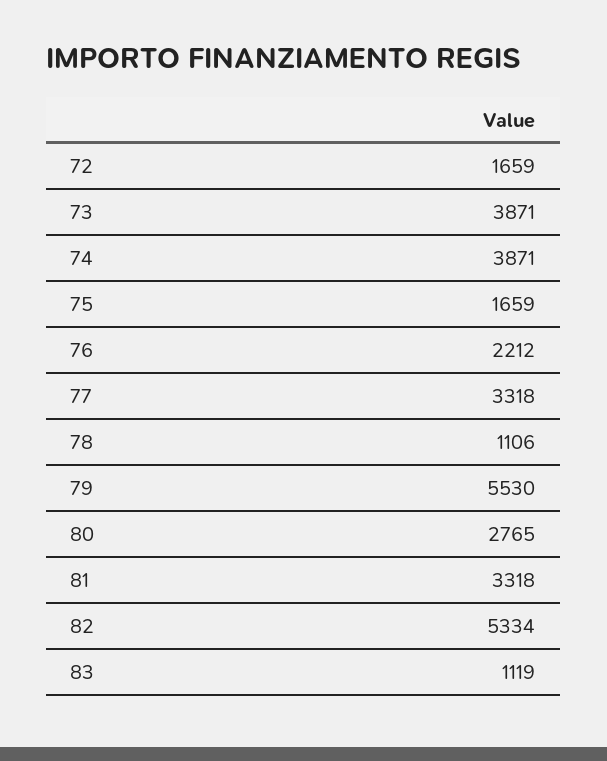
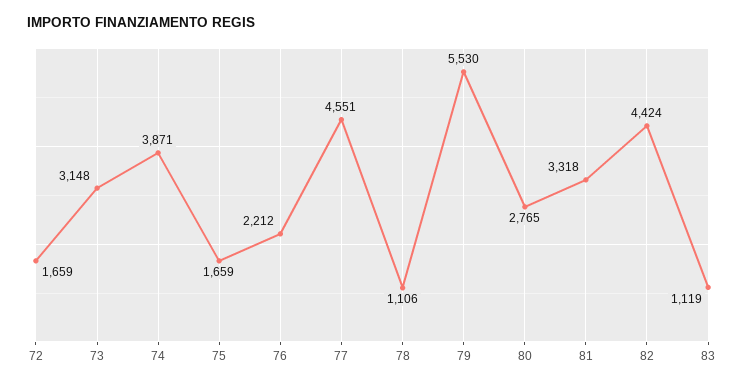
73: 3871 -> 3148
77: 3318 -> 4551
82: 5334 -> 4424

